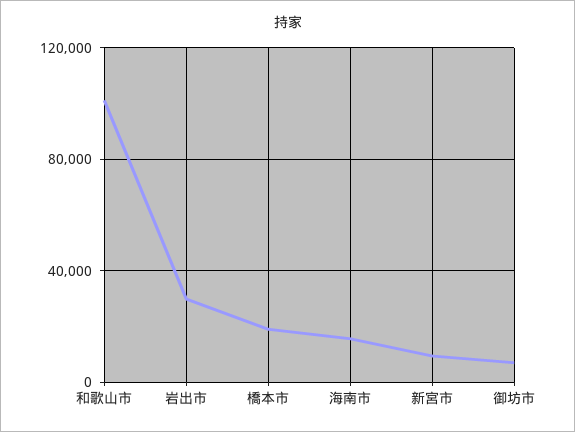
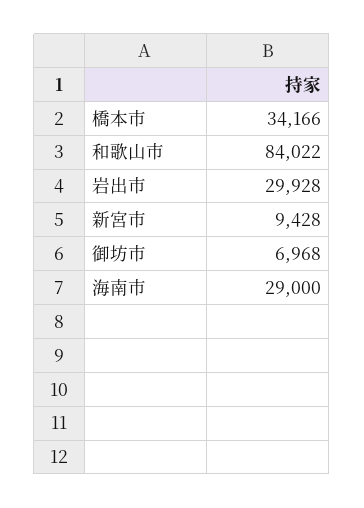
和歌山市: 100000 -> 84022
橋本市: 20000 -> 34166
海南市: 15000 -> 29000

